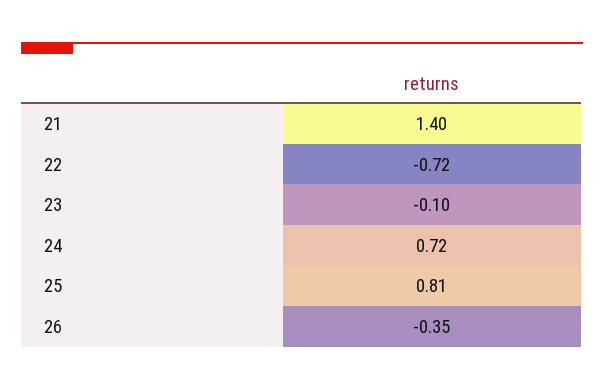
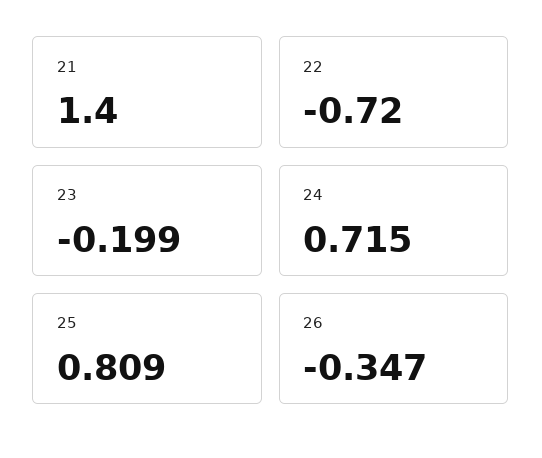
23: -0.1 -> -0.199

